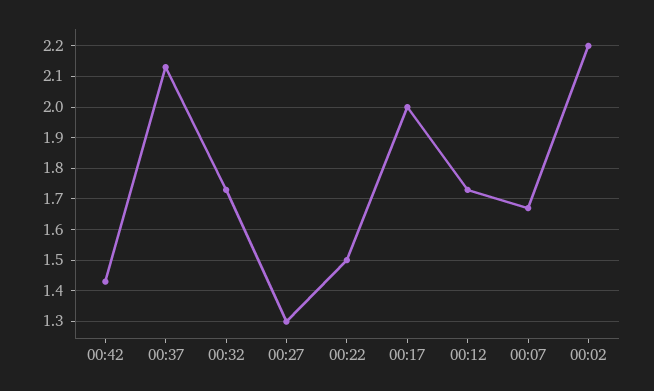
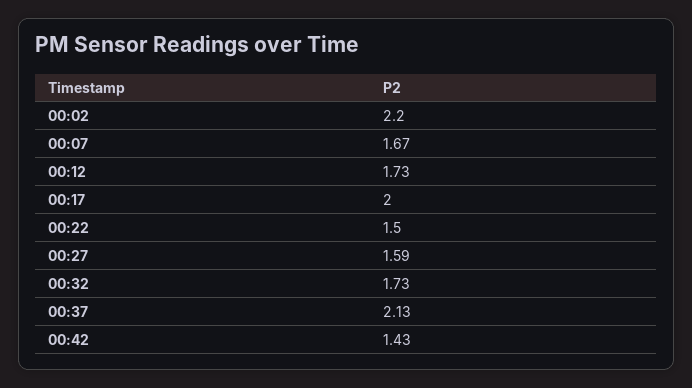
00:27: 1.3 -> 1.59

